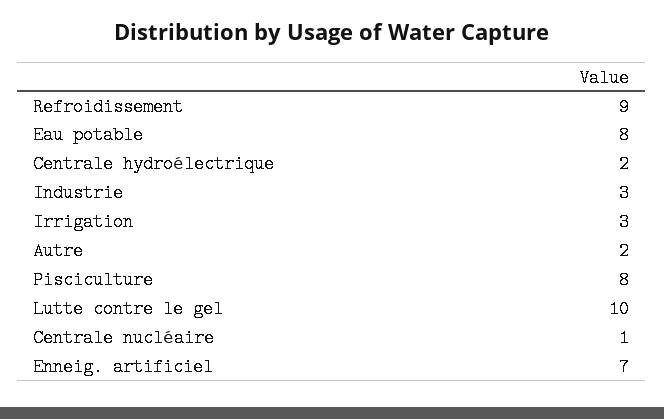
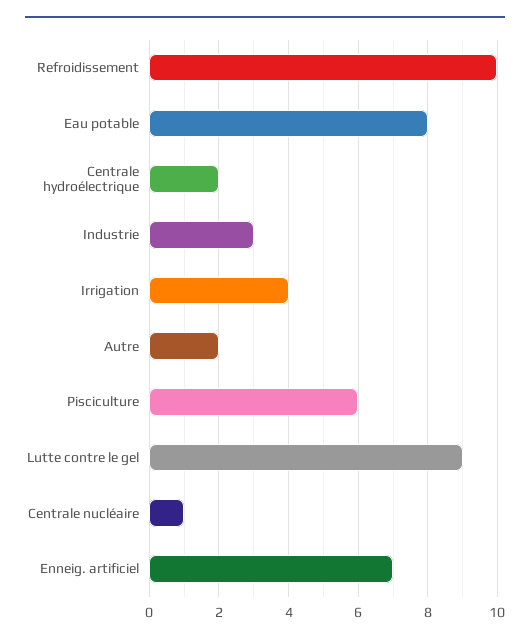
Refroidissement: 9 -> 10
Irrigation: 3 -> 4
Pisciculture: 8 -> 6
Lutte contre le gel: 10 -> 9

